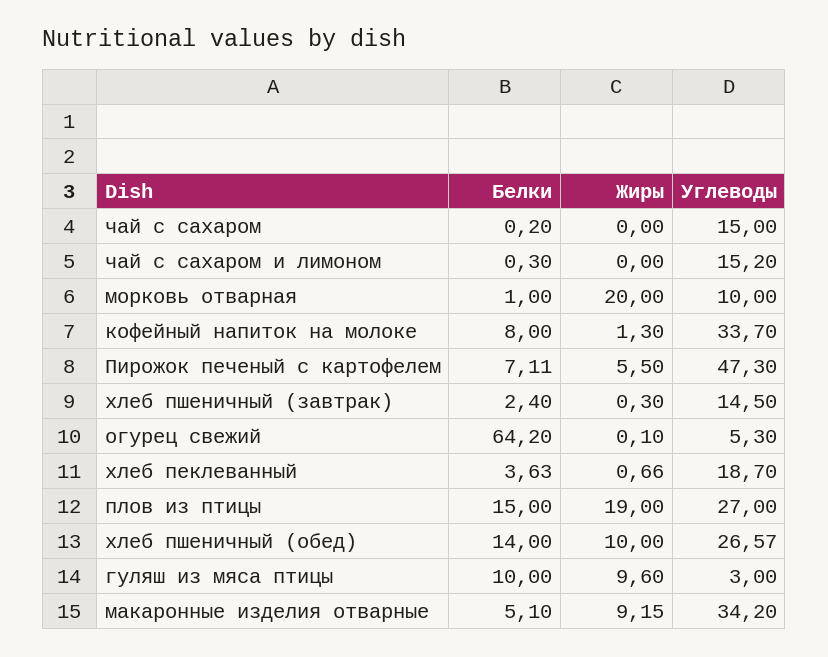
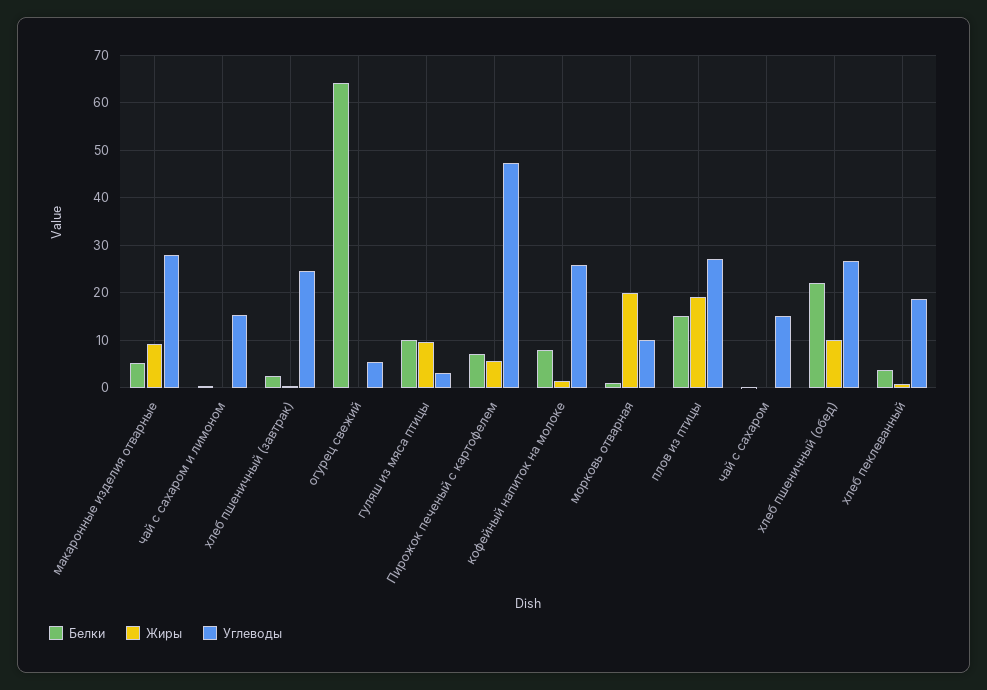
Углеводы, кофейный напиток на молоке: 33.7 -> 26
Углеводы, хлеб пшеничный (завтрак): 14.5 -> 24
Белки, хлеб пшеничный (обед): 14 -> 22
Углеводы, макаронные изделия отварные: 34.2 -> 28

